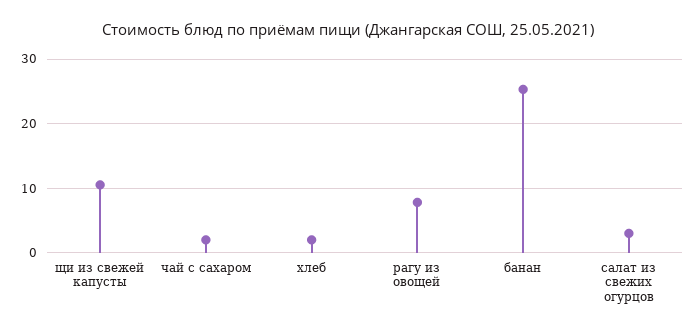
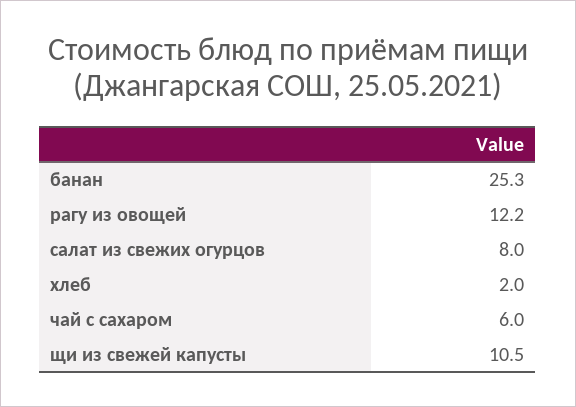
чай с сахаром: 2 -> 6
рагу из овощей: 8 -> 12.2
салат из свежих огурцов: 3 -> 8

